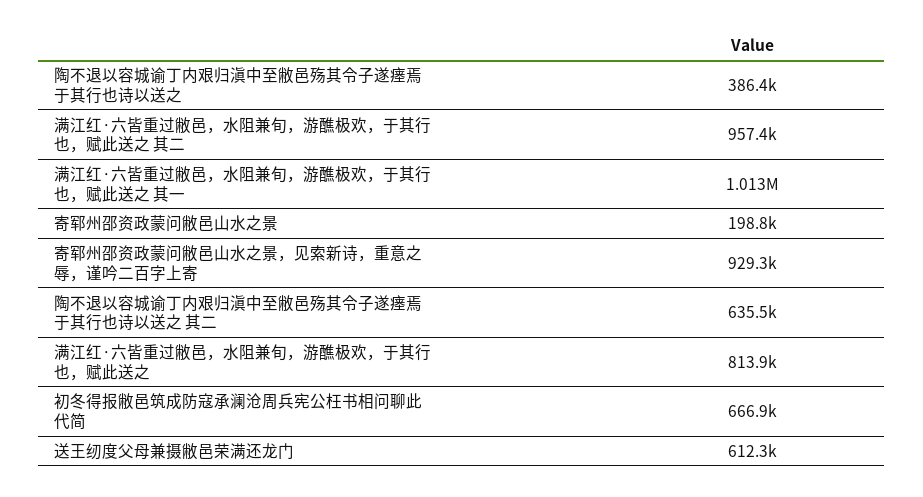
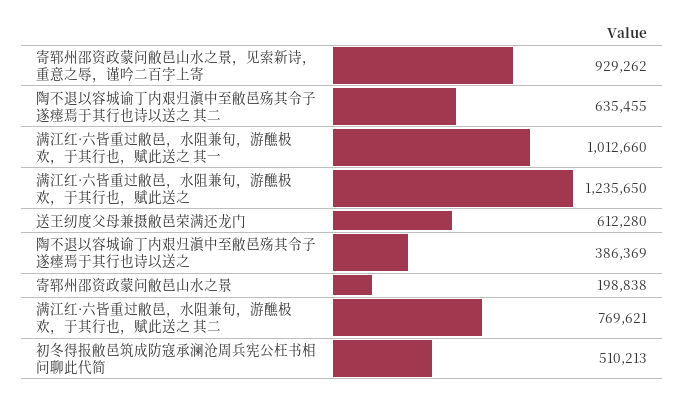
满江红·六皆重过敝邑，水阻兼旬，游醮极欢，于其行也，赋此送之 其二: 957400 -> 769621
满江红·六皆重过敝邑，水阻兼旬，游醮极欢，于其行也，赋此送之: 813900 -> 1235650
初冬得报敝邑筑成防寇承澜沧周兵宪公枉书相问聊此代简: 666900 -> 510213

